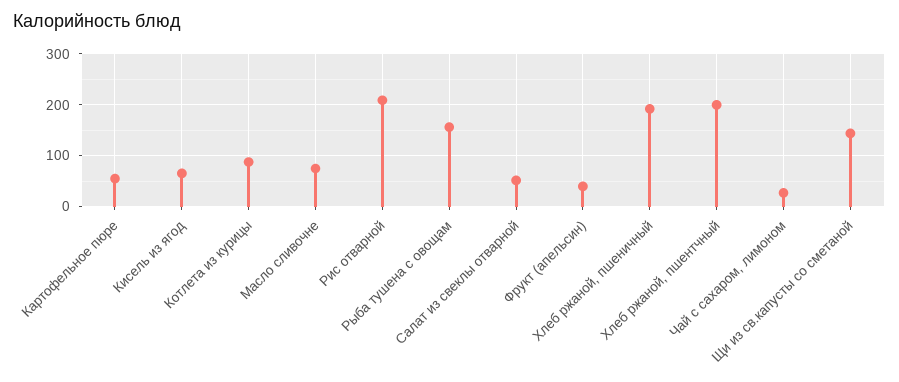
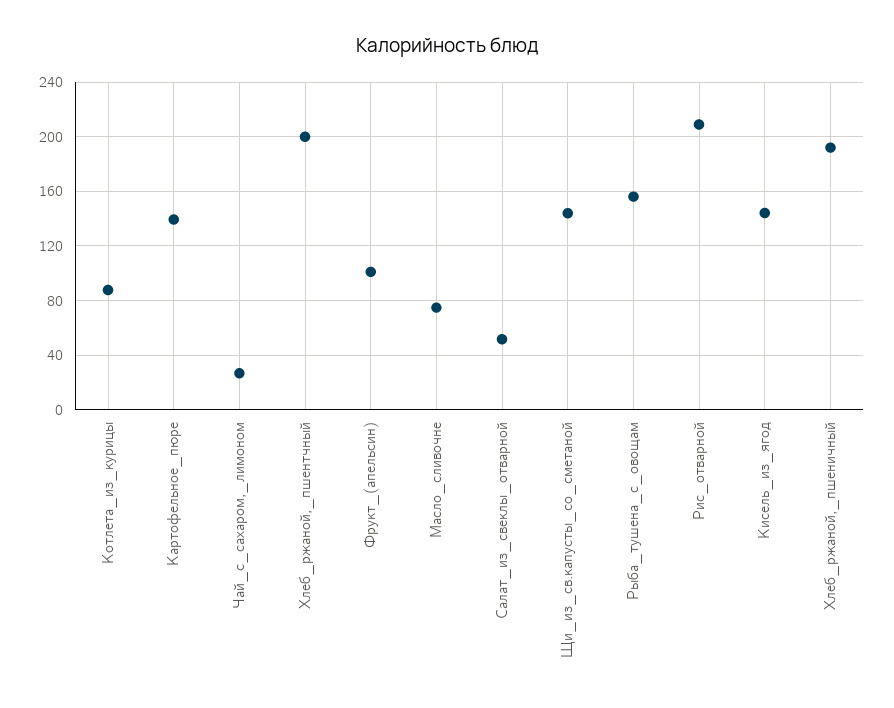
Картофельное пюре: 60 -> 140
Кисель из ягод: 60 -> 145
Фрукт (апельсин): 40 -> 100

